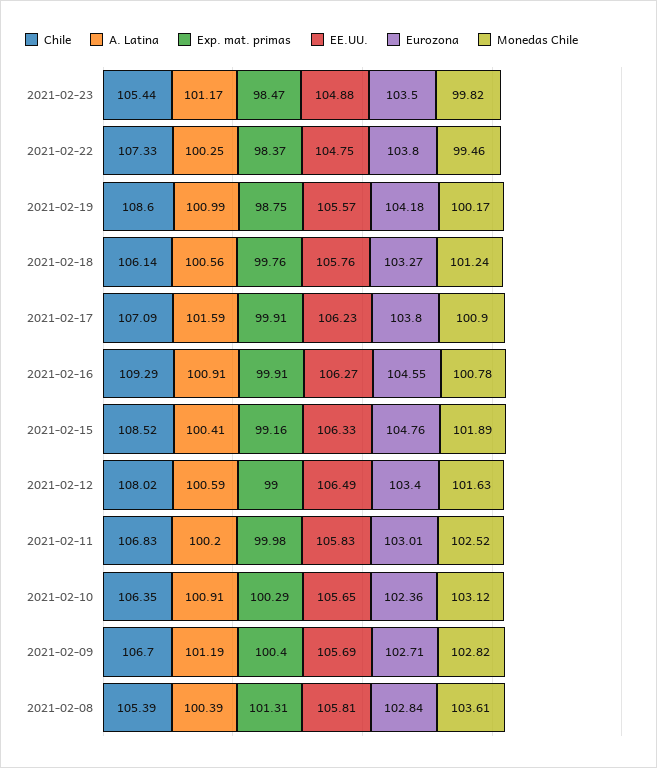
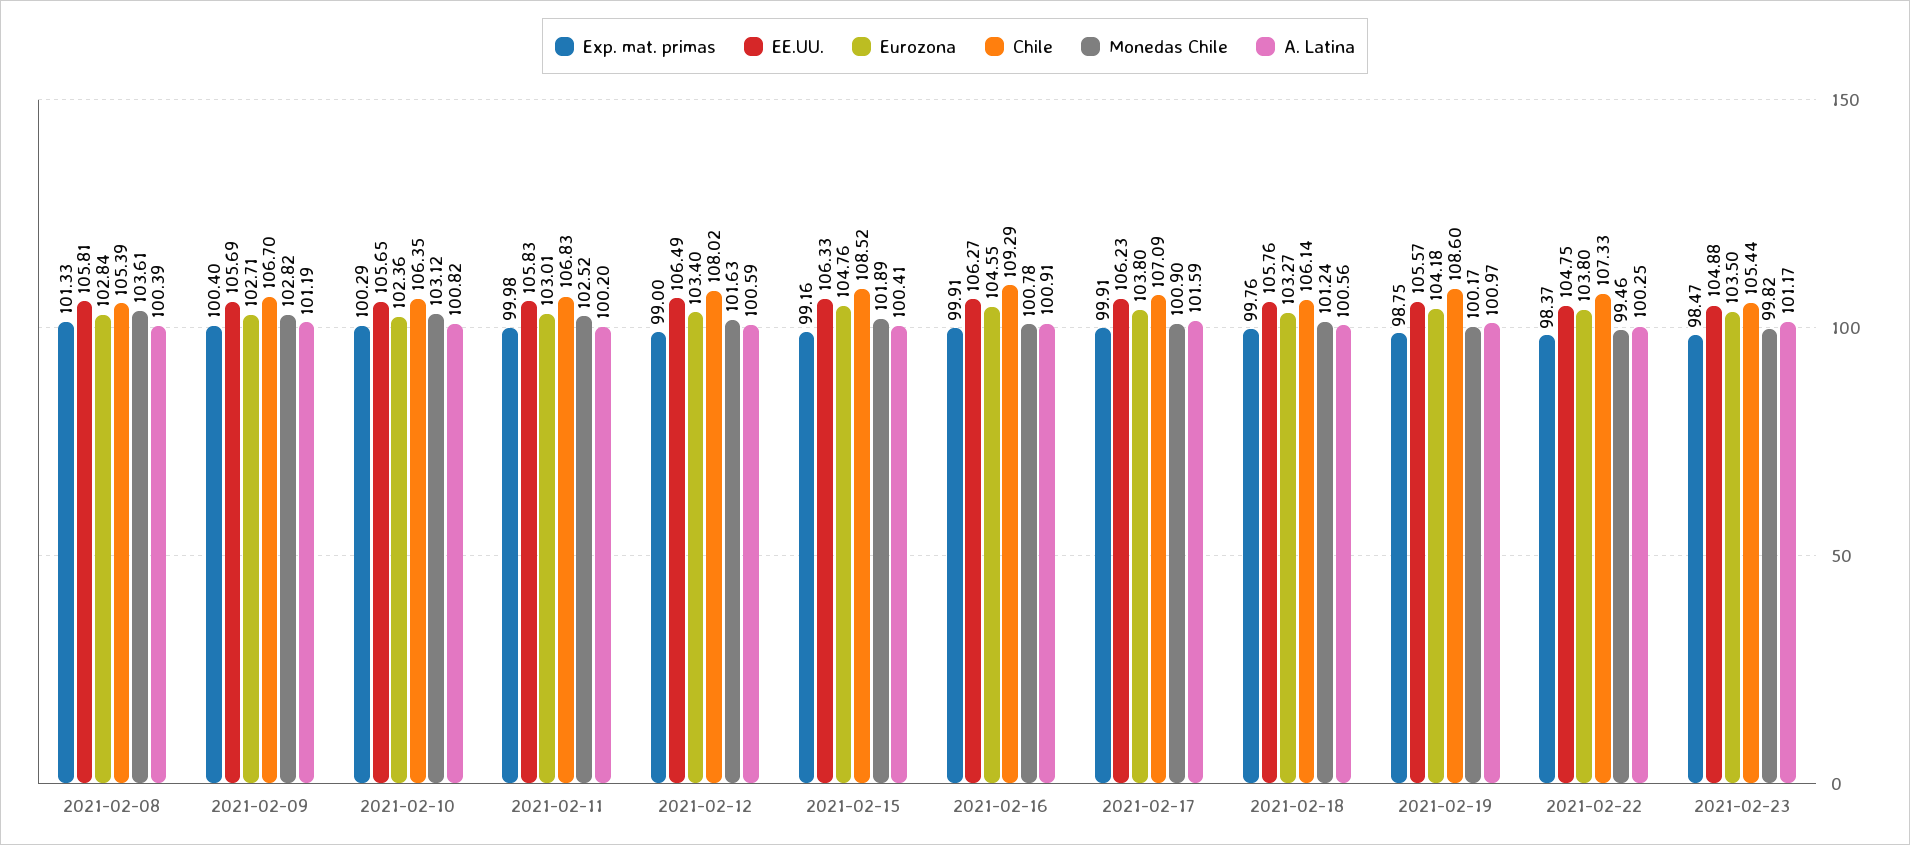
A. Latina, 2021-02-19: 100.99 -> 100.97
A. Latina, 2021-02-10: 100.91 -> 100.82
Exp. mat. primas, 2021-02-08: 101.31 -> 101.33

